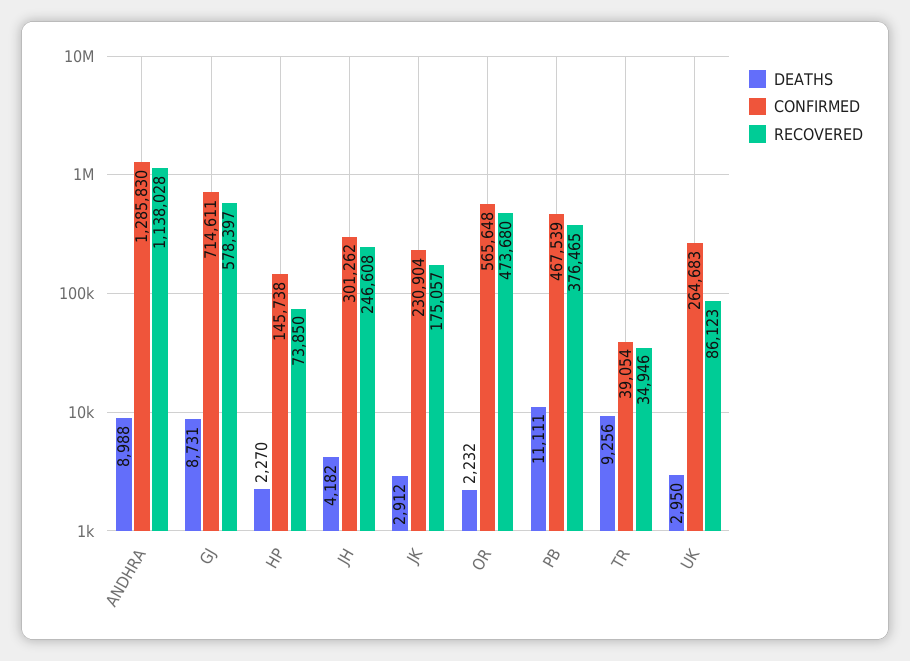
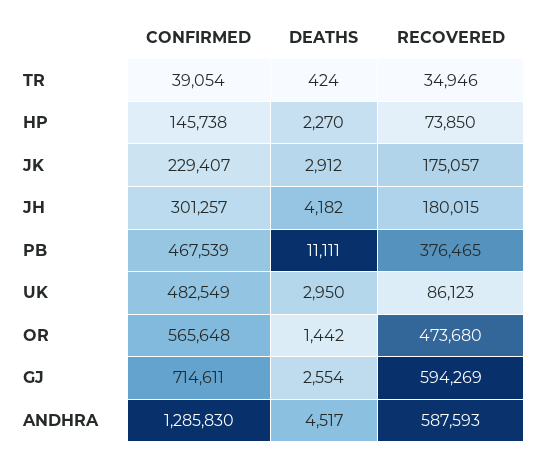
DEATHS, ANDHRA: 8988 -> 4517
RECOVERED, ANDHRA: 1138028 -> 587593
DEATHS, GJ: 8731 -> 2554
RECOVERED, GJ: 578397 -> 594269
CONFIRMED, JH: 301262 -> 301257
RECOVERED, JH: 246608 -> 180015
CONFIRMED, JK: 230904 -> 229407
DEATHS, OR: 2232 -> 1442
DEATHS, TR: 9256 -> 424
CONFIRMED, UK: 264683 -> 482549

